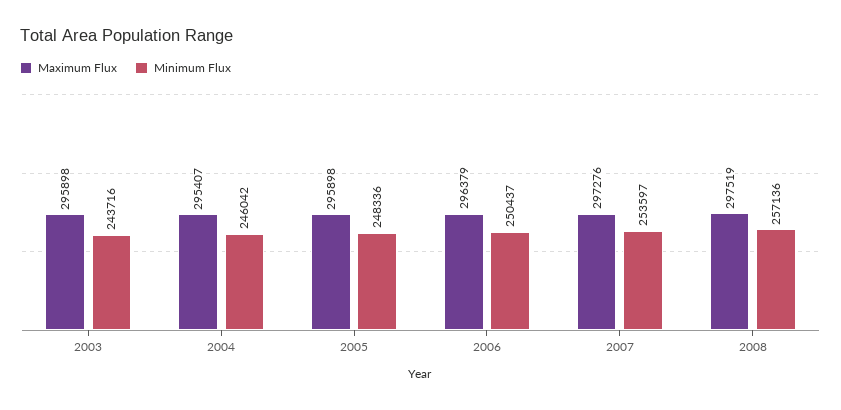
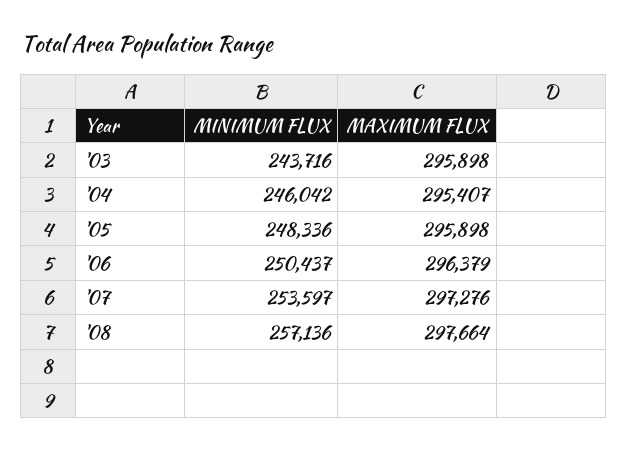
Maximum Flux, 2008: 297519 -> 297664

